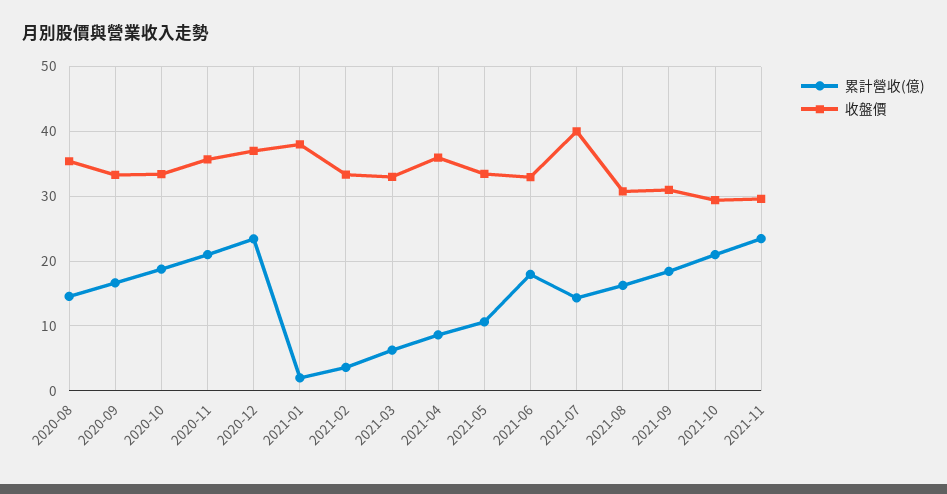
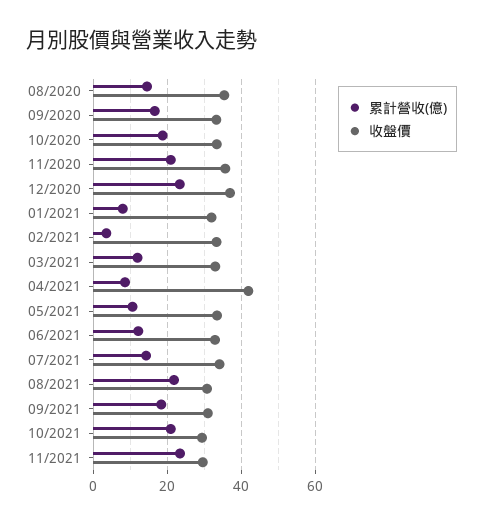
累計營收(億), 2021-01: 2 -> 8
收盤價, 2021-01: 38 -> 32
累計營收(億), 2021-03: 6 -> 12
收盤價, 2021-04: 36 -> 42
累計營收(億), 2021-06: 18 -> 12
收盤價, 2021-07: 40 -> 34
累計營收(億), 2021-08: 16 -> 22

